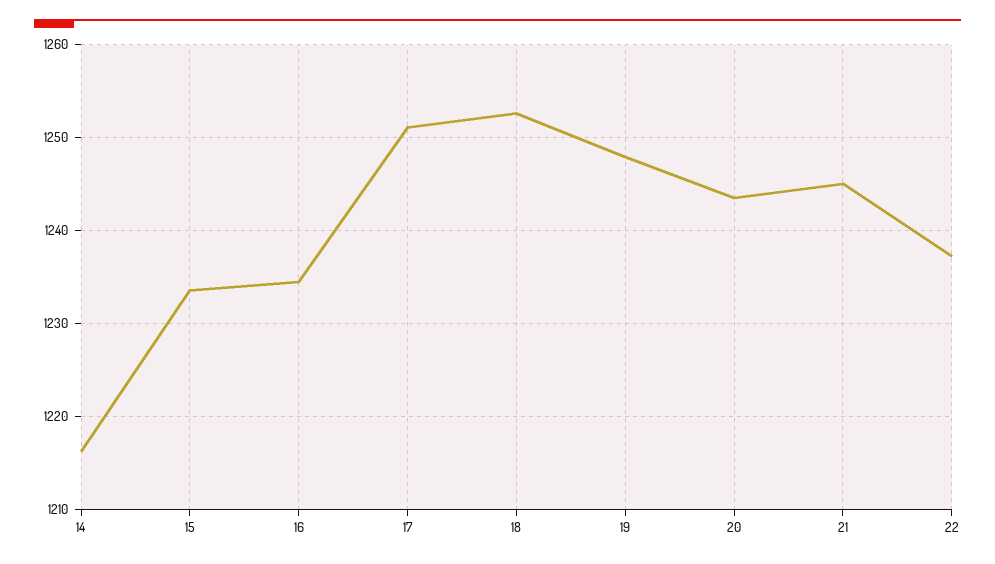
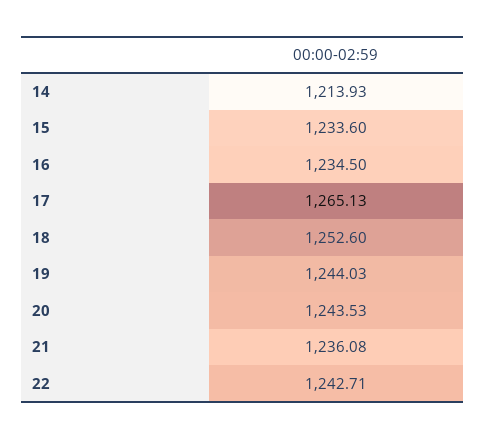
14: 1216 -> 1213.93
17: 1251 -> 1265.13
19: 1248 -> 1244.03
21: 1245 -> 1236.08
22: 1237 -> 1242.71

